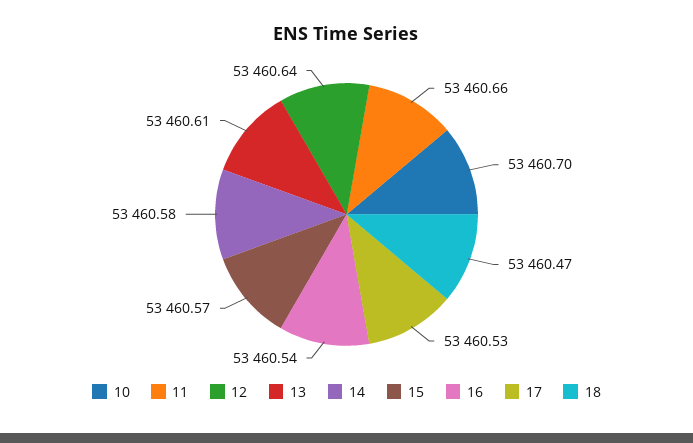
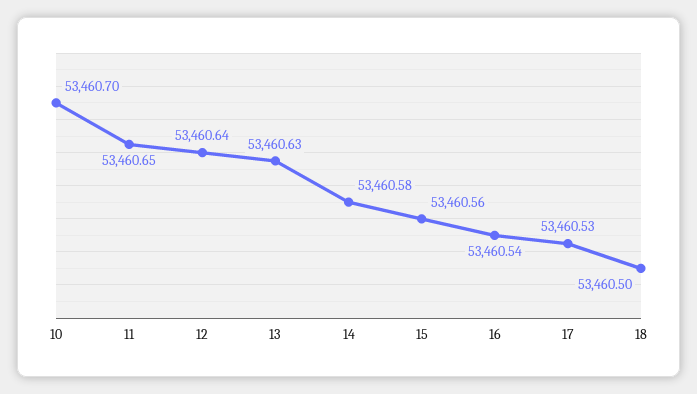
11: 53460.66 -> 53460.65
13: 53460.61 -> 53460.63
15: 53460.57 -> 53460.56
18: 53460.47 -> 53460.5

